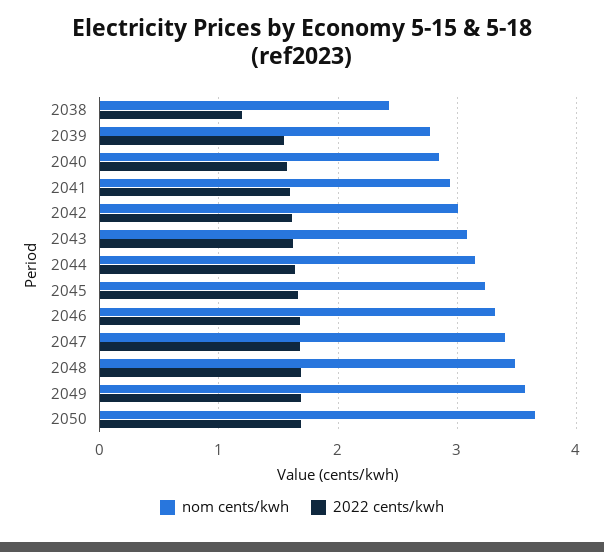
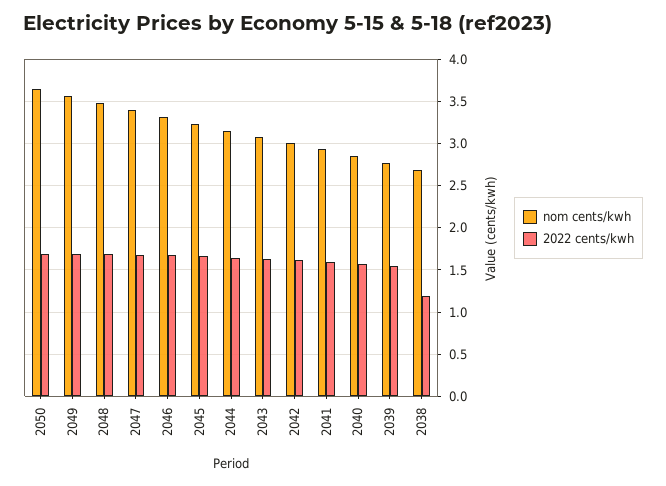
nom cents/kwh, 2038: 2.4 -> 2.7

